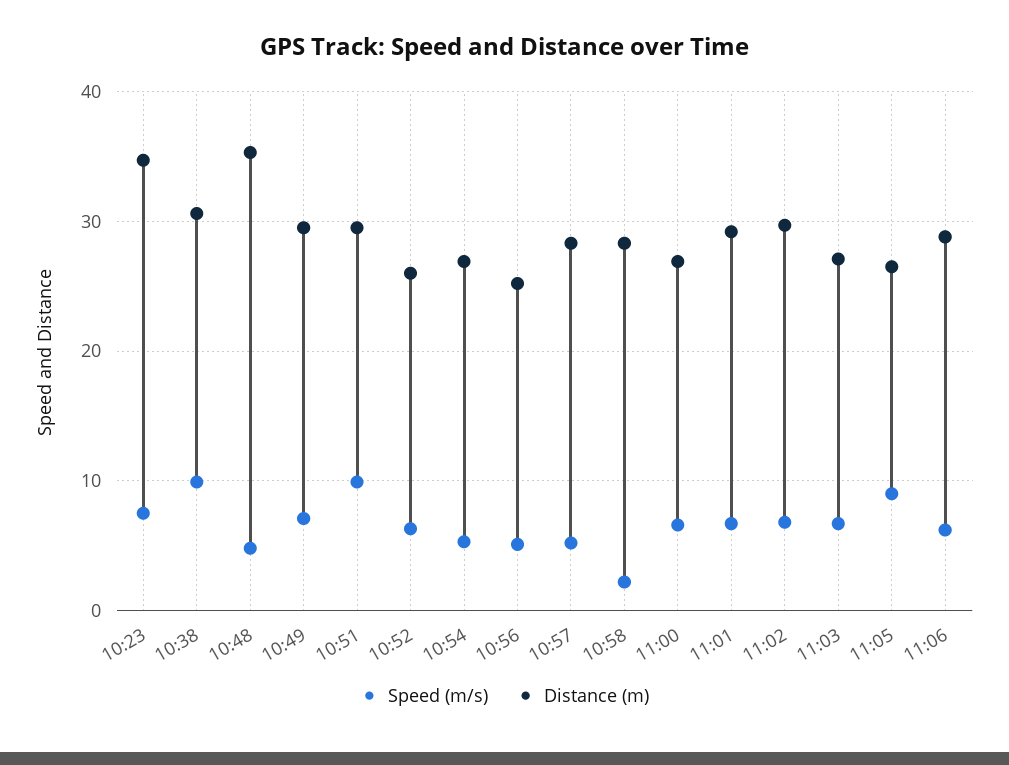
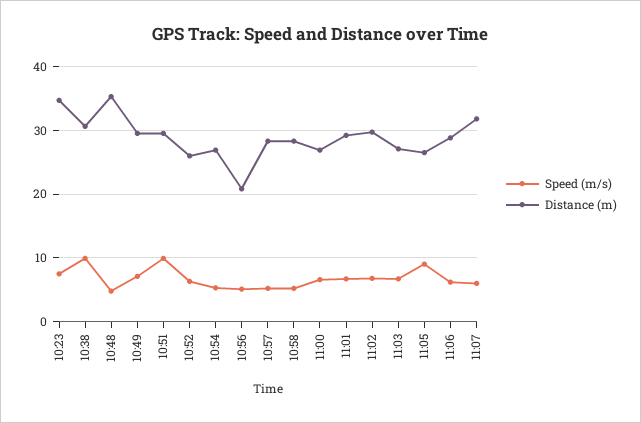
Distance (m), 10:56: 25 -> 21
Speed (m/s), 10:58: 2 -> 5
Speed (m/s), 11:07: none -> 6
Distance (m), 11:07: none -> 32

